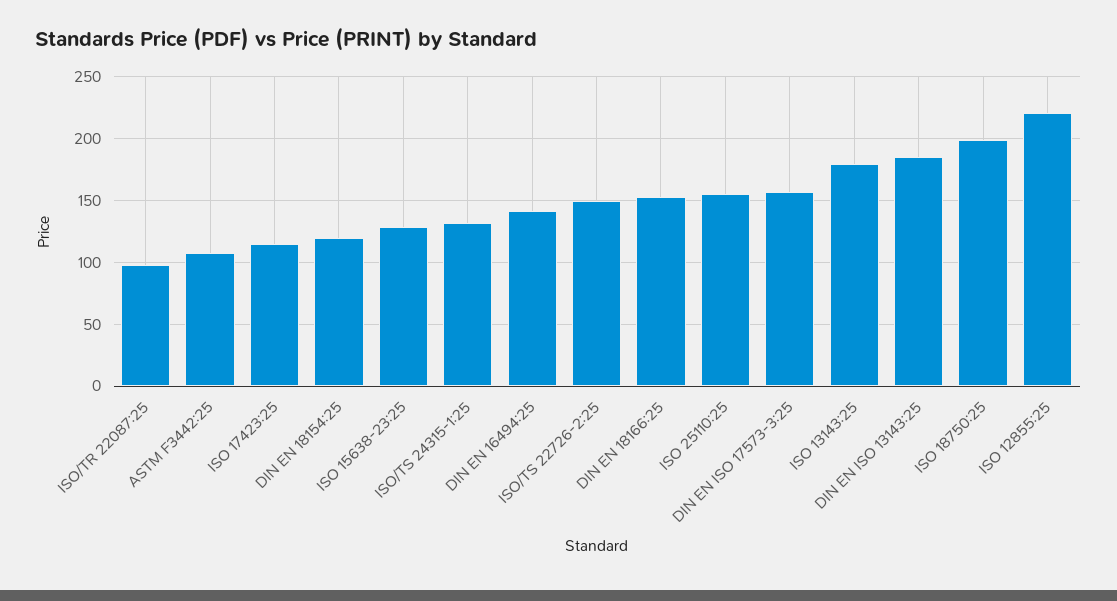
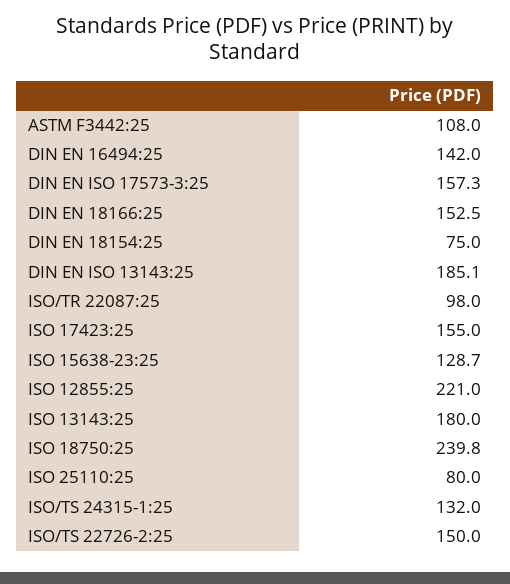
ISO 17423:25: 115 -> 155
DIN EN 18154:25: 120 -> 75
ISO 25110:25: 155 -> 80
ISO 18750:25: 200 -> 239.8

